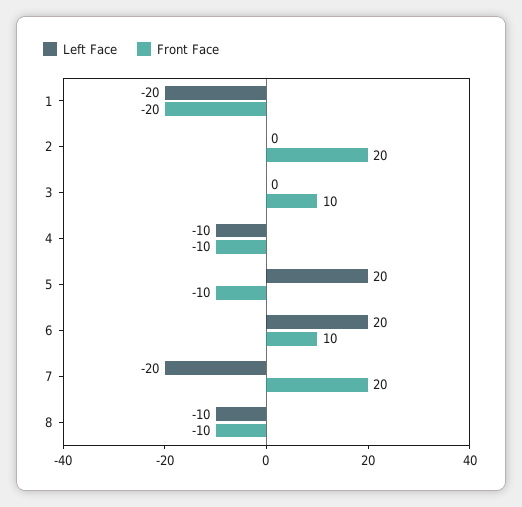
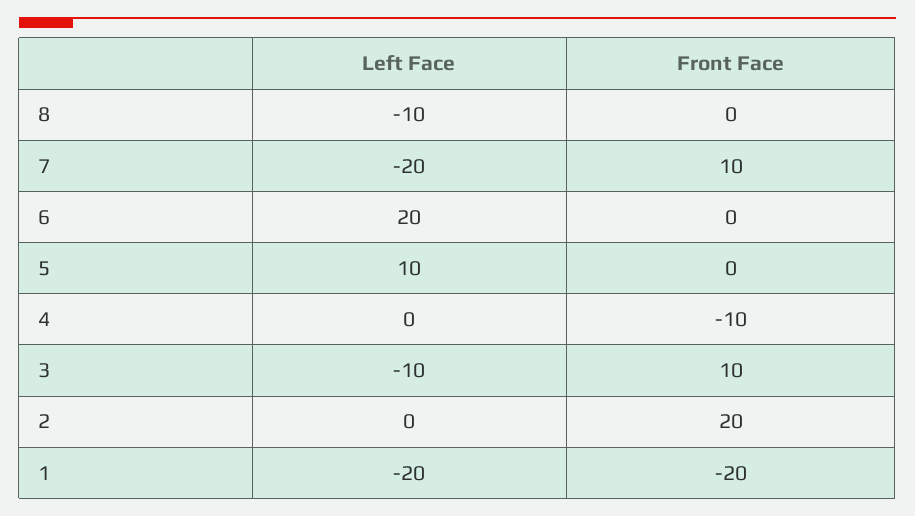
Left Face, 3: 0 -> -10
Left Face, 4: -10 -> 0
Left Face, 5: 20 -> 10
Front Face, 5: -10 -> 0
Front Face, 6: 10 -> 0
Front Face, 7: 20 -> 10
Front Face, 8: -10 -> 0

